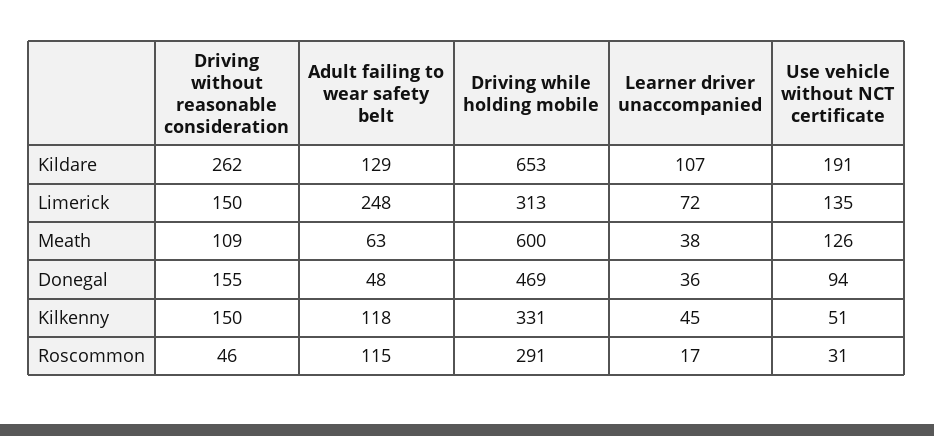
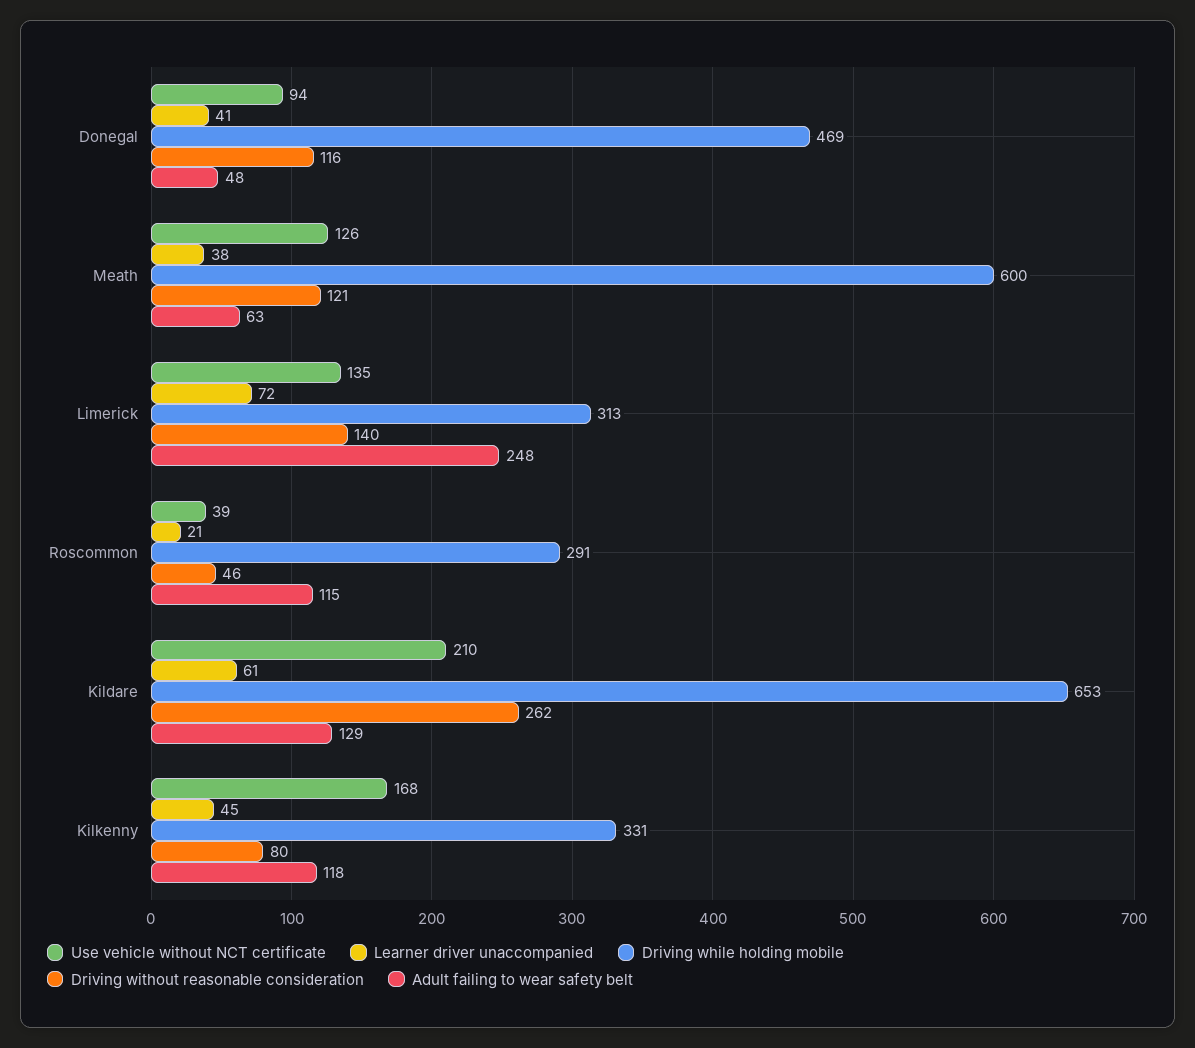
Learner driver unaccompanied, Kildare: 107 -> 61
Use vehicle without NCT certificate, Kildare: 191 -> 210
Driving without reasonable consideration, Limerick: 150 -> 140
Driving without reasonable consideration, Meath: 109 -> 121
Driving without reasonable consideration, Donegal: 155 -> 116
Learner driver unaccompanied, Donegal: 36 -> 41
Driving without reasonable consideration, Kilkenny: 150 -> 80
Use vehicle without NCT certificate, Kilkenny: 51 -> 168
Learner driver unaccompanied, Roscommon: 17 -> 21
Use vehicle without NCT certificate, Roscommon: 31 -> 39

